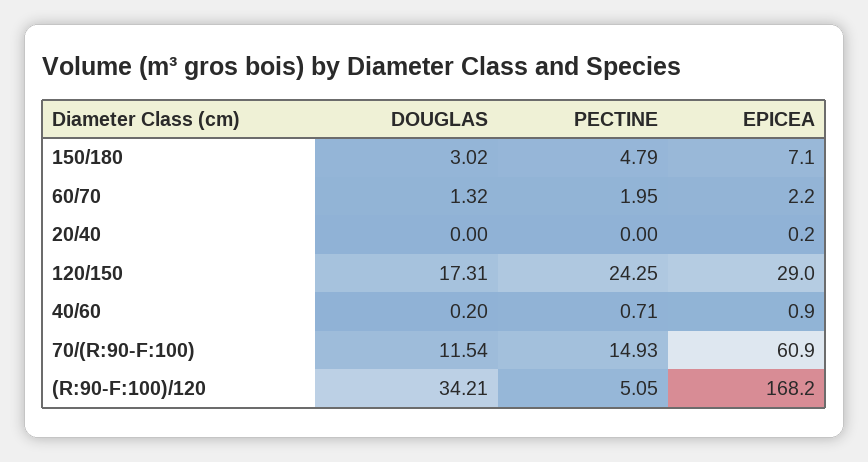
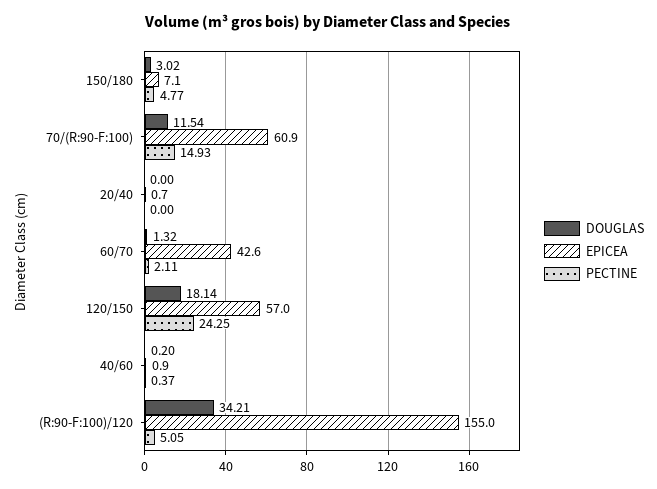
PECTINE, 150/180: 4.79 -> 4.77
PECTINE, 60/70: 1.95 -> 2.11
EPICEA, 60/70: 2.2 -> 42.6
EPICEA, 20/40: 0.2 -> 0.7
DOUGLAS, 120/150: 17.31 -> 18.14
EPICEA, 120/150: 29 -> 57
PECTINE, 40/60: 0.71 -> 0.37
EPICEA, (R:90-F:100)/120: 168.2 -> 155

